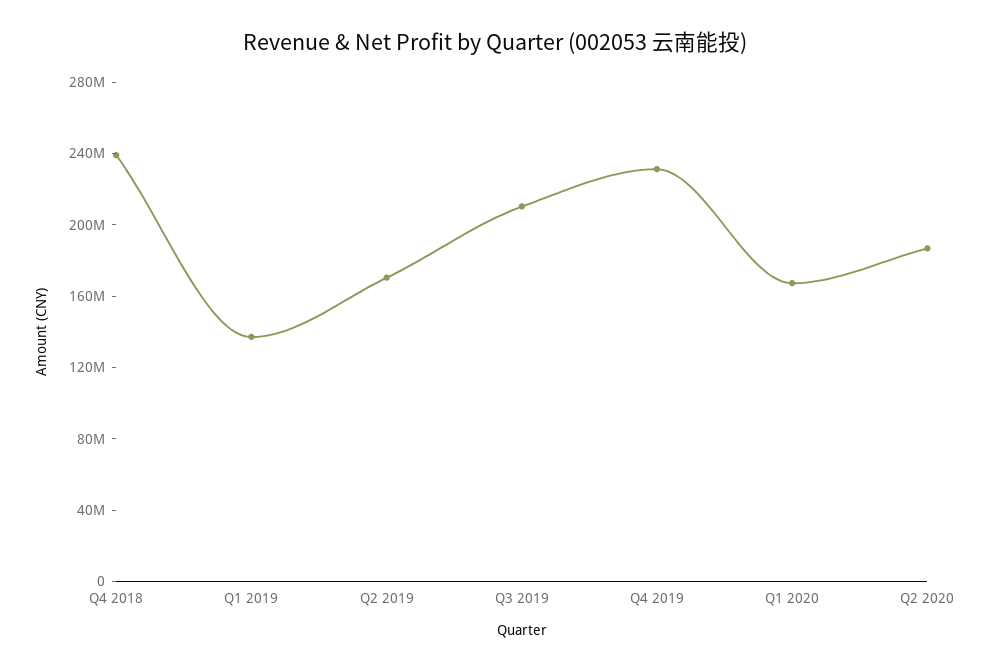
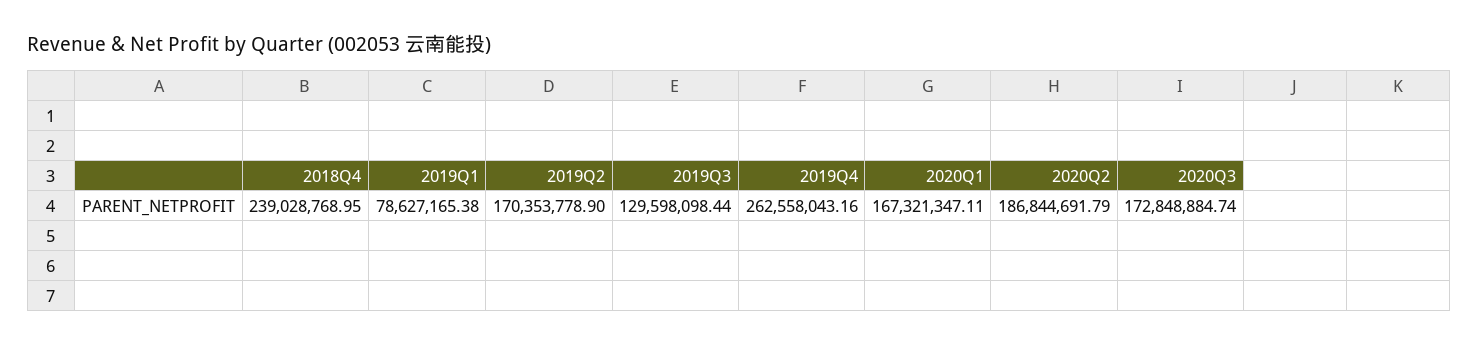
Q1 2019: 140000000 -> 78627165.38
Q3 2019: 210000000 -> 129598098.44
Q4 2019: 230000000 -> 262558043.16
2020Q3: none -> 172848884.74

